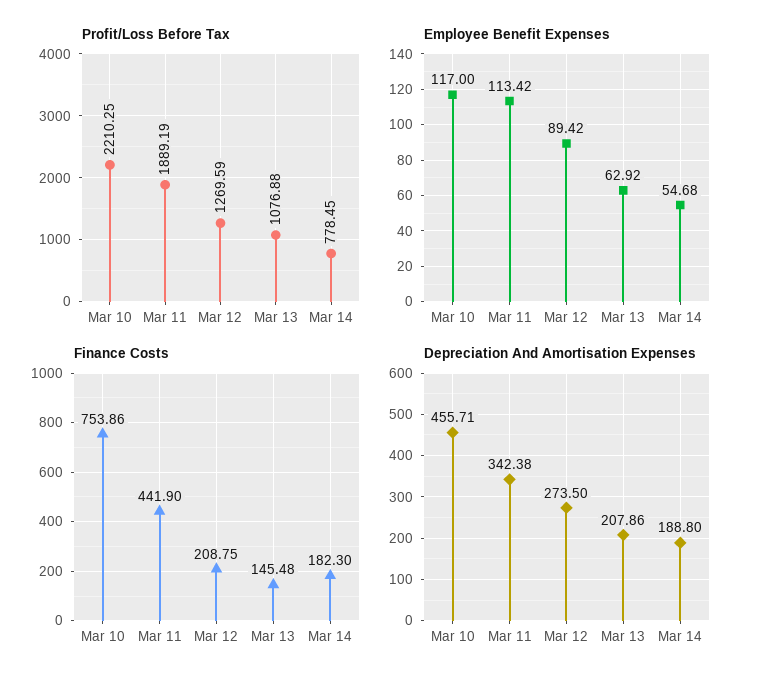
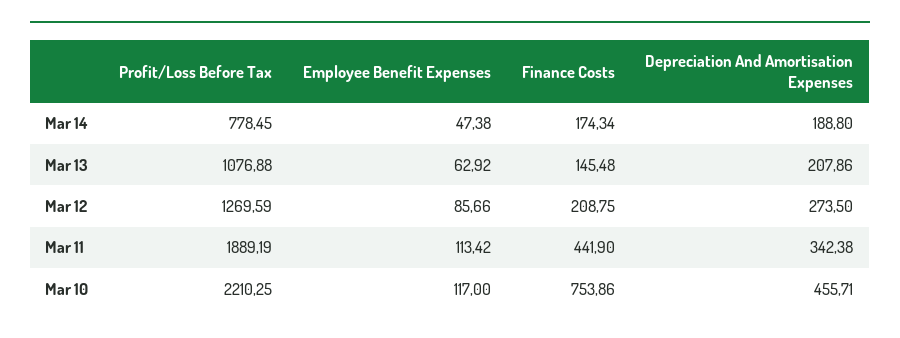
Employee Benefit Expenses, Mar 12: 89.42 -> 85.66
Employee Benefit Expenses, Mar 14: 54.68 -> 47.38
Finance Costs, Mar 14: 182.3 -> 174.34

